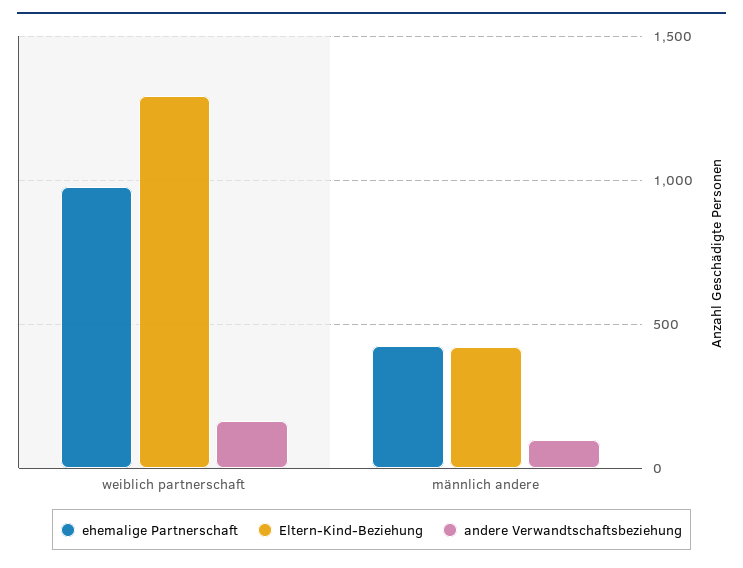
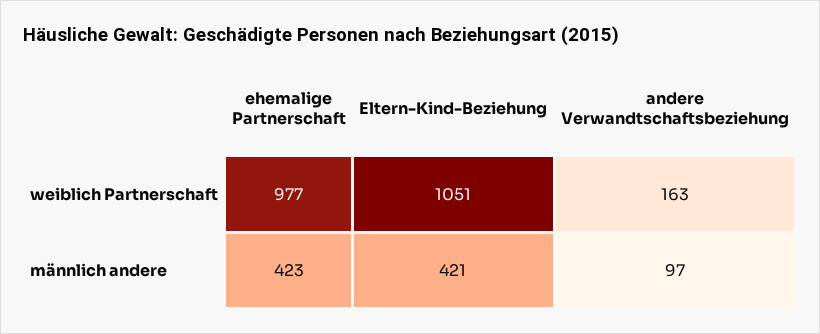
Eltern-Kind-Beziehung, weiblich partnerschaft: 1300 -> 1051

